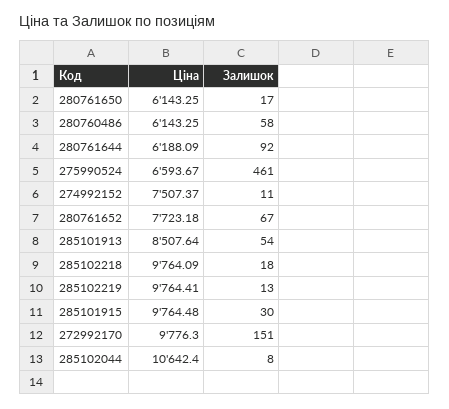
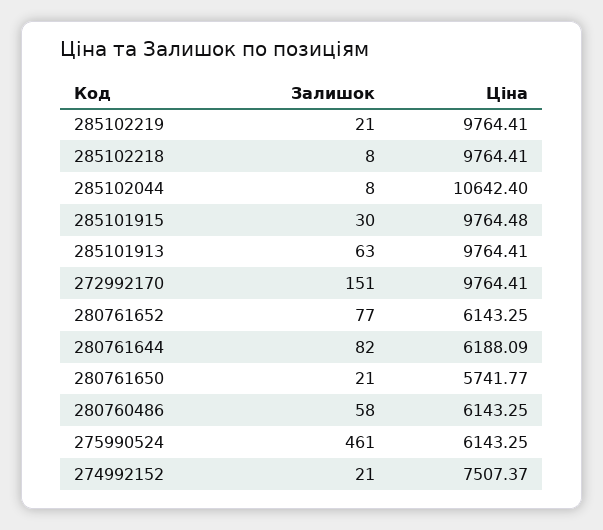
Ціна, 280761650: 6143.25 -> 5741.77
Залишок, 280761650: 17 -> 21
Залишок, 280761644: 92 -> 82
Ціна, 275990524: 6593.67 -> 6143.25
Залишок, 274992152: 11 -> 21
Ціна, 280761652: 7723.18 -> 6143.25
Залишок, 280761652: 67 -> 77
Ціна, 285101913: 8507.64 -> 9764.41
Залишок, 285101913: 54 -> 63
Ціна, 285102218: 9764.09 -> 9764.41
Залишок, 285102218: 18 -> 8
Залишок, 285102219: 13 -> 21
Ціна, 272992170: 9776.3 -> 9764.41

